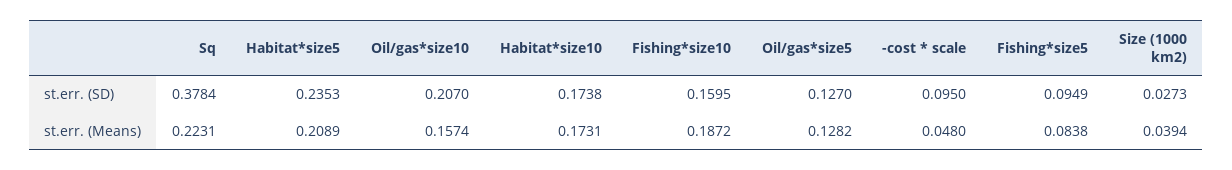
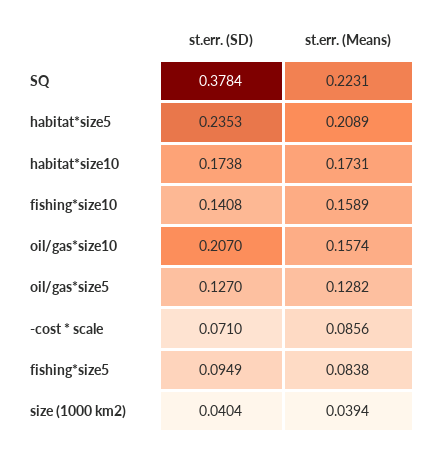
Fishing*size10, st.err. (SD): 0.1595 -> 0.1408
-cost * scale, st.err. (SD): 0.095 -> 0.071
Size (1000 km2), st.err. (SD): 0.0273 -> 0.0404
Fishing*size10, st.err. (Means): 0.1872 -> 0.1589
-cost * scale, st.err. (Means): 0.048 -> 0.0856

